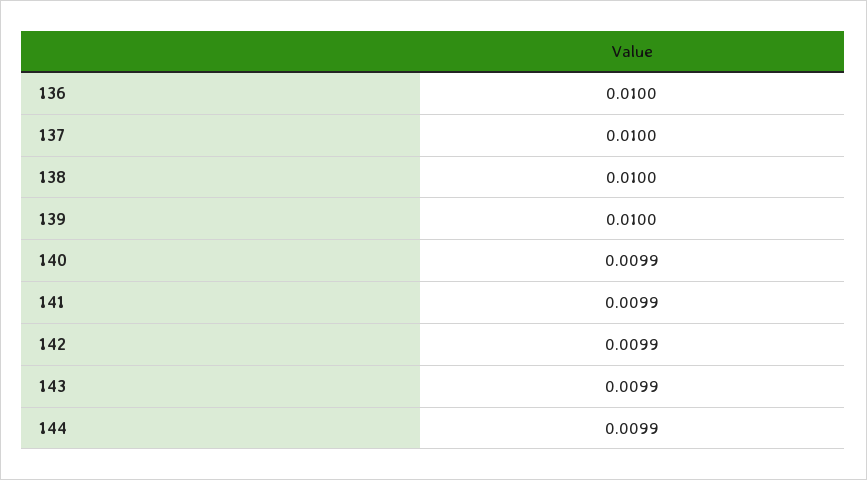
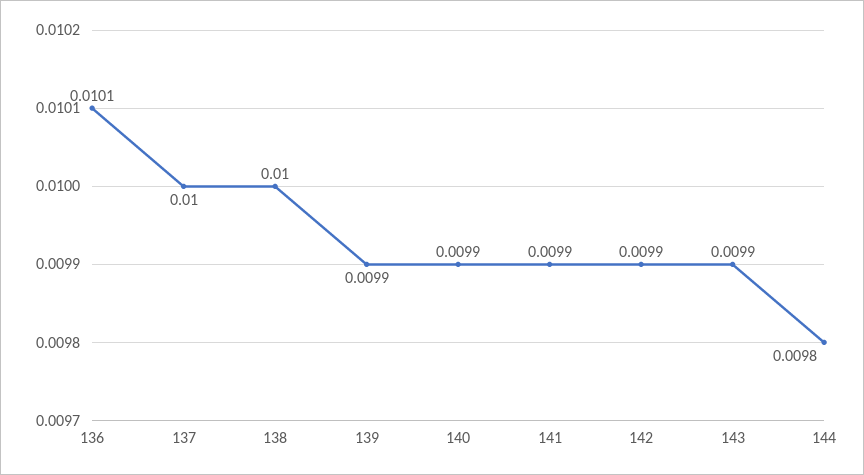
136: 0.01 -> 0.0101
139: 0.01 -> 0.0099
144: 0.0099 -> 0.0098

